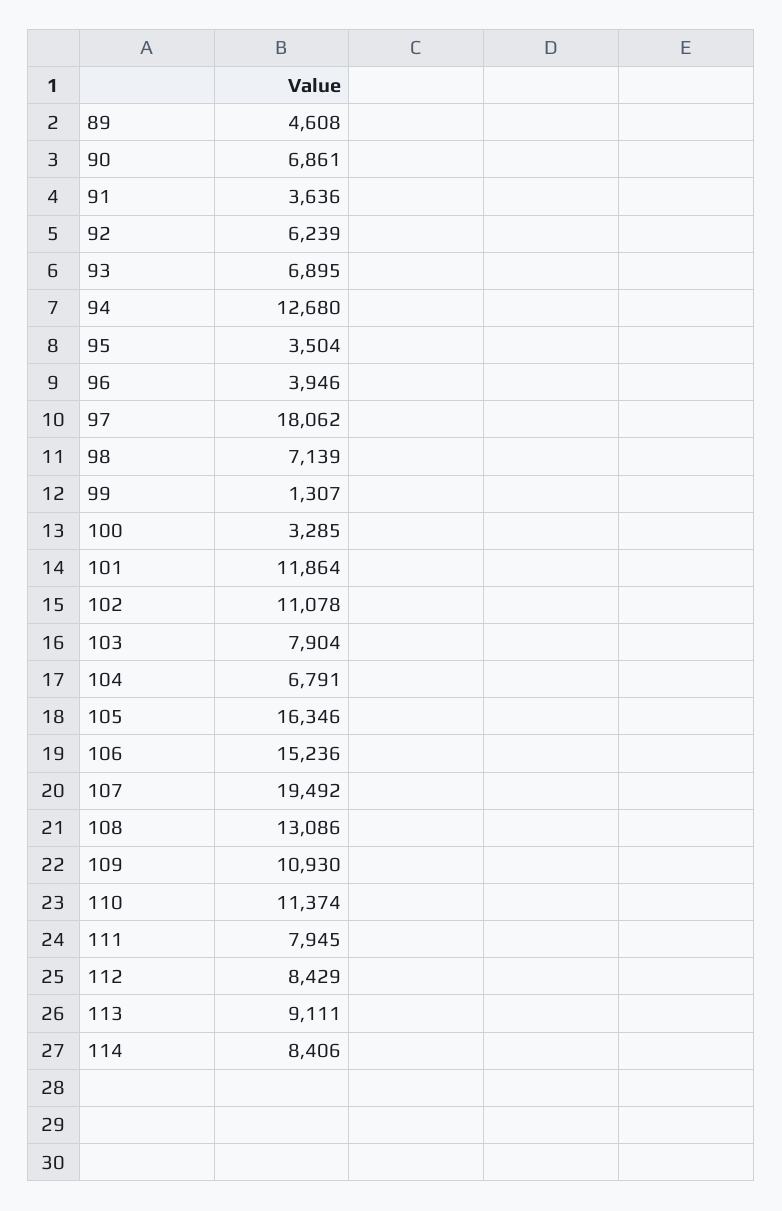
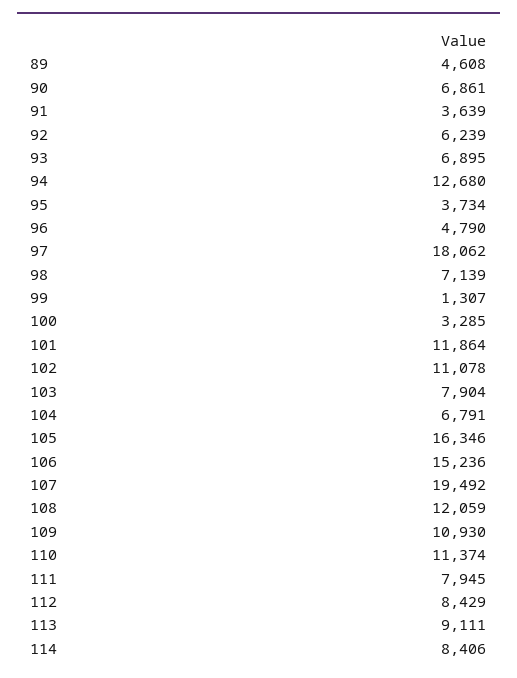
91: 3636 -> 3639
95: 3504 -> 3734
96: 3946 -> 4790
108: 13086 -> 12059

